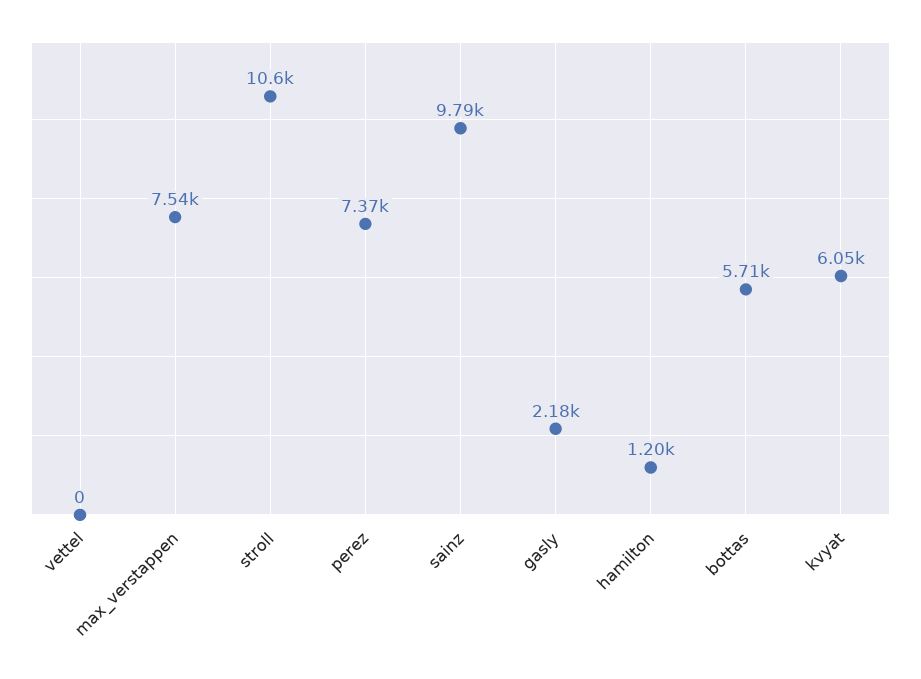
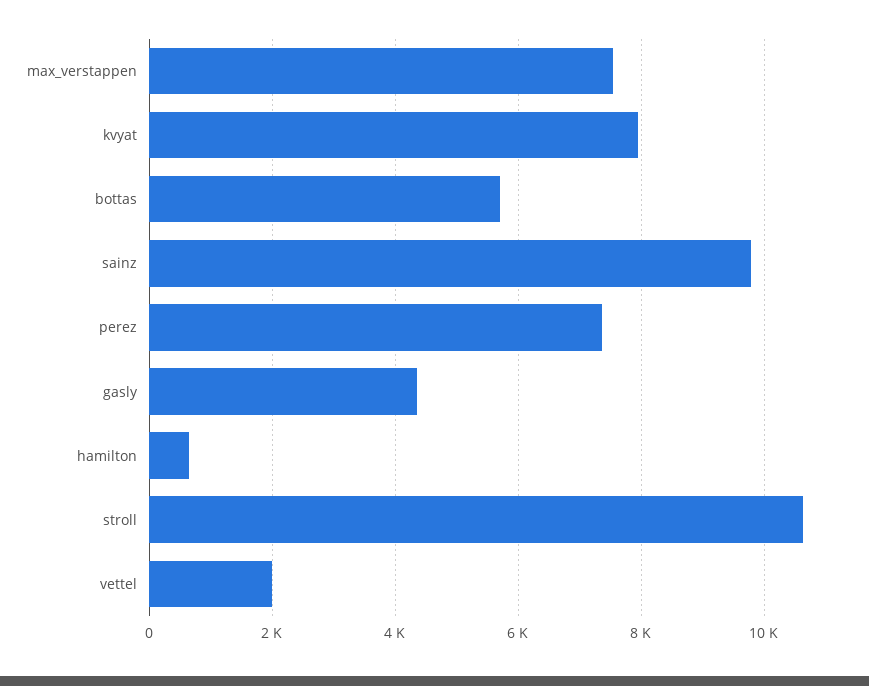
vettel: 0 -> 2000
gasly: 2180 -> 4400
hamilton: 1200 -> 600
kvyat: 6050 -> 8000

